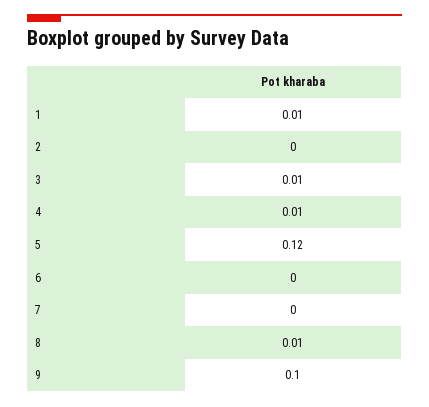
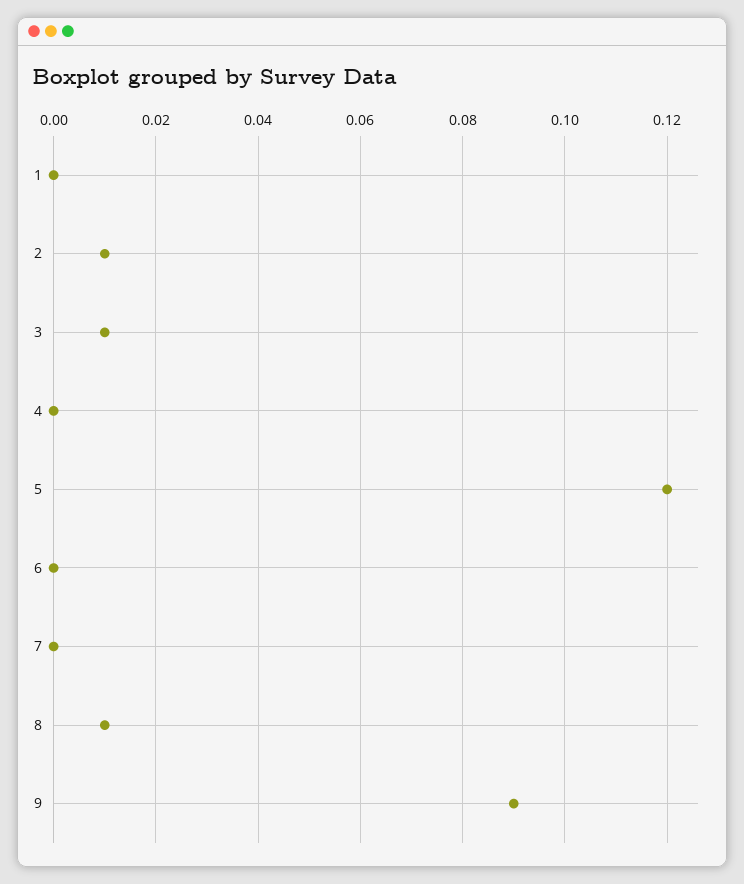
1: 0.01 -> 0
2: 0 -> 0.01
4: 0.01 -> 0
9: 0.1 -> 0.09

